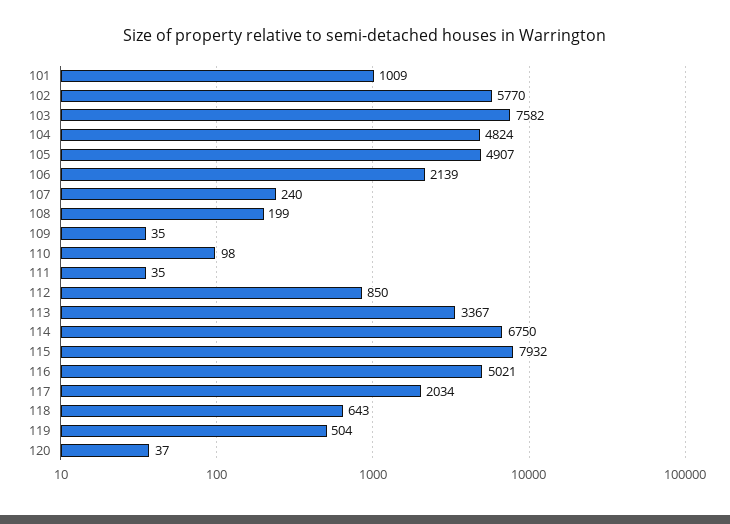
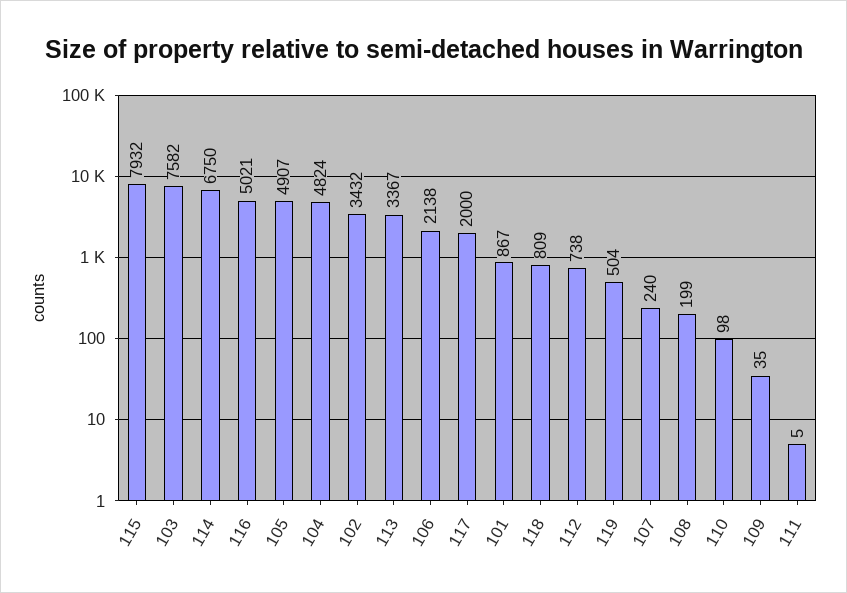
101: 1009 -> 867
102: 5770 -> 3432
106: 2139 -> 2138
111: 35 -> 5
112: 850 -> 738
117: 2034 -> 2000
118: 643 -> 809
120: 37 -> none

